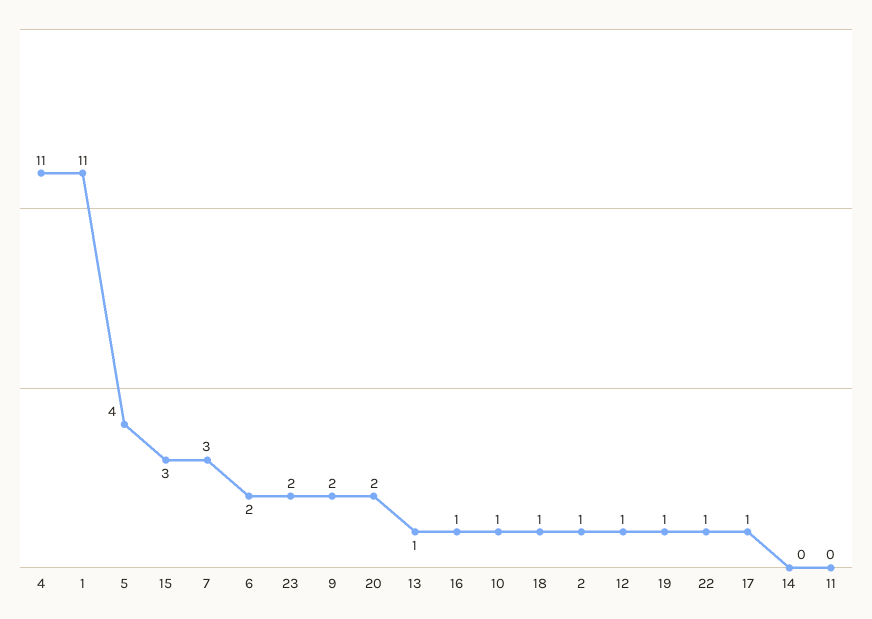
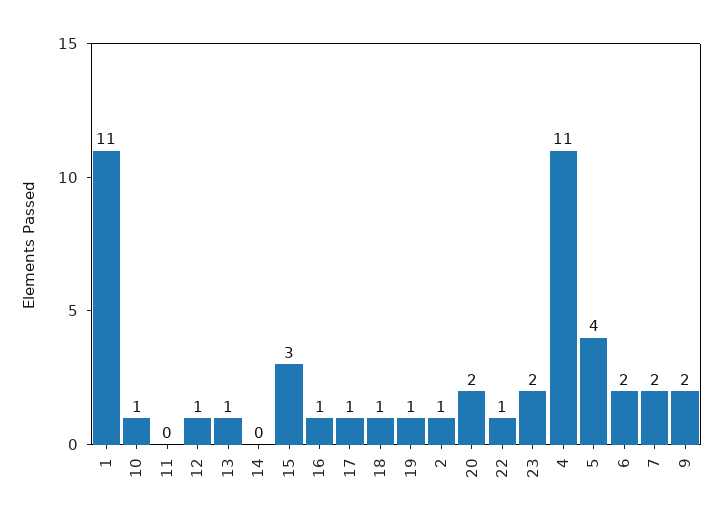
7: 3 -> 2

